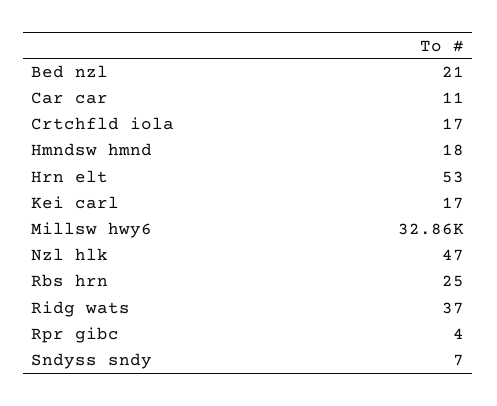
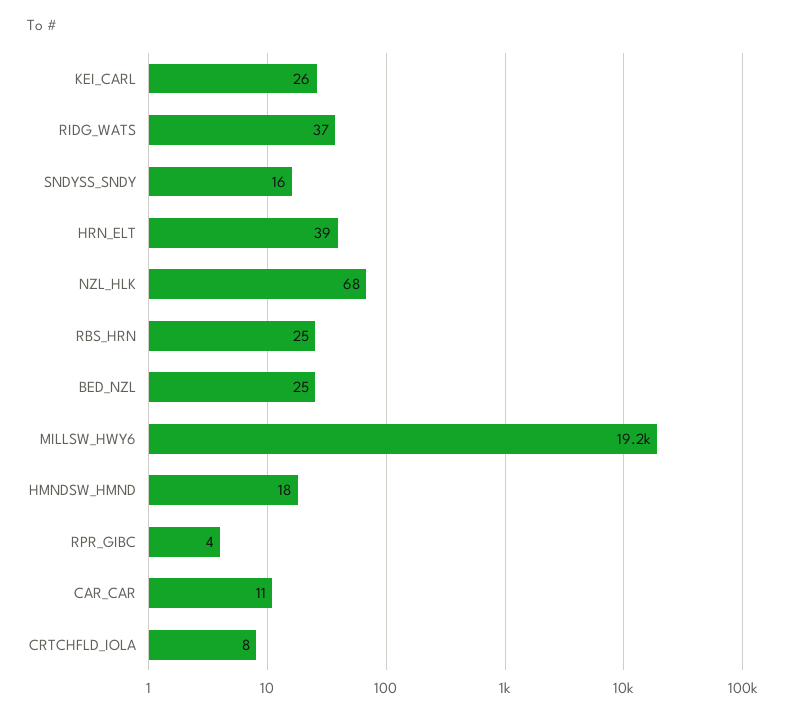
Bed nzl: 21 -> 25
Crtchfld iola: 17 -> 8
Hrn elt: 53 -> 39
Kei carl: 17 -> 26
Millsw hwy6: 32860 -> 19200
Nzl hlk: 47 -> 68
Sndyss sndy: 7 -> 16

